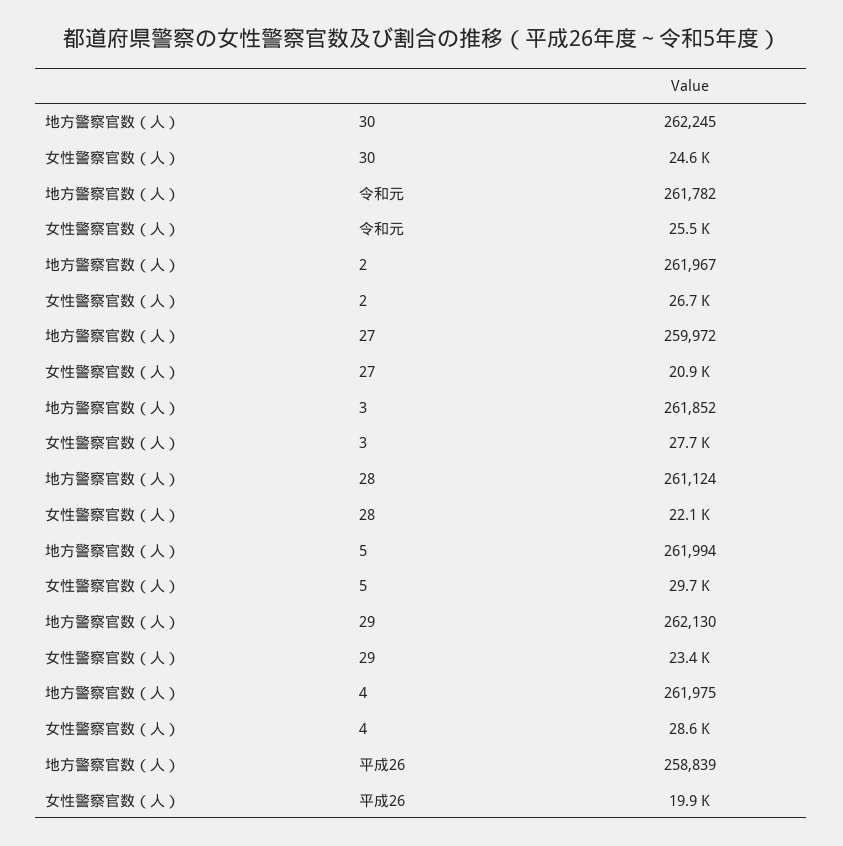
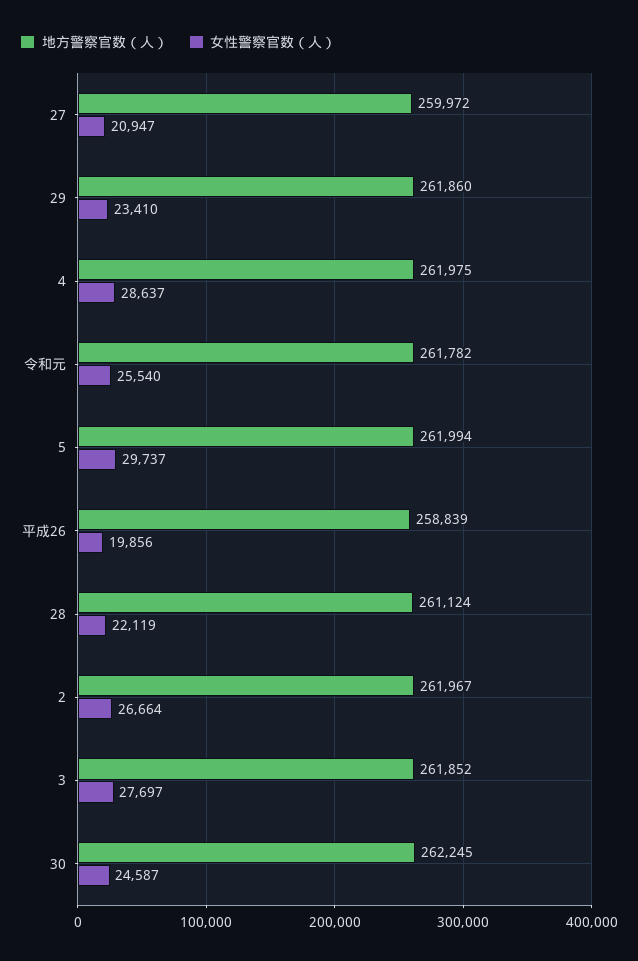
地方警察官数（人）, 29: 262130 -> 261860

